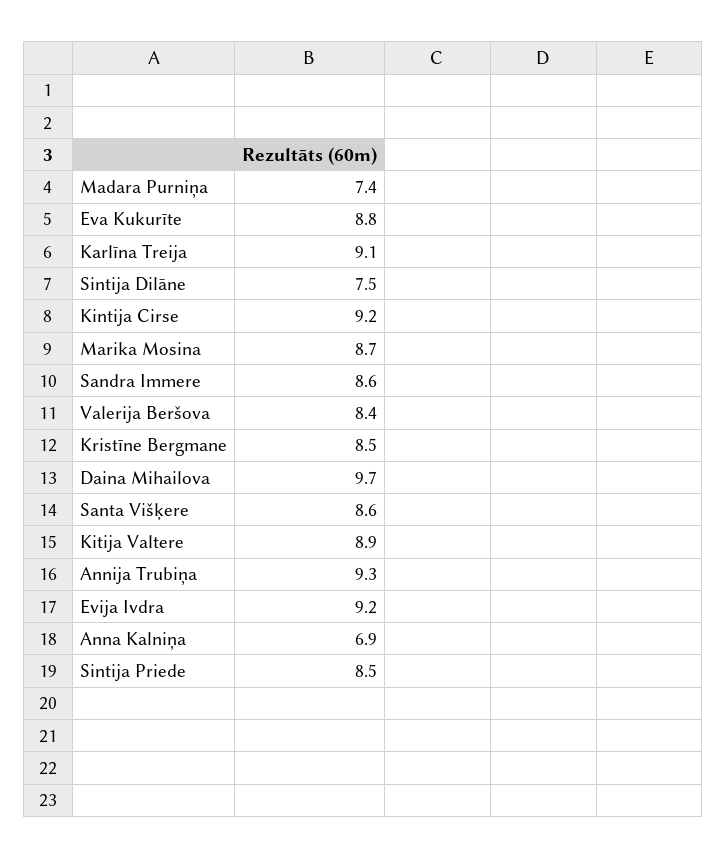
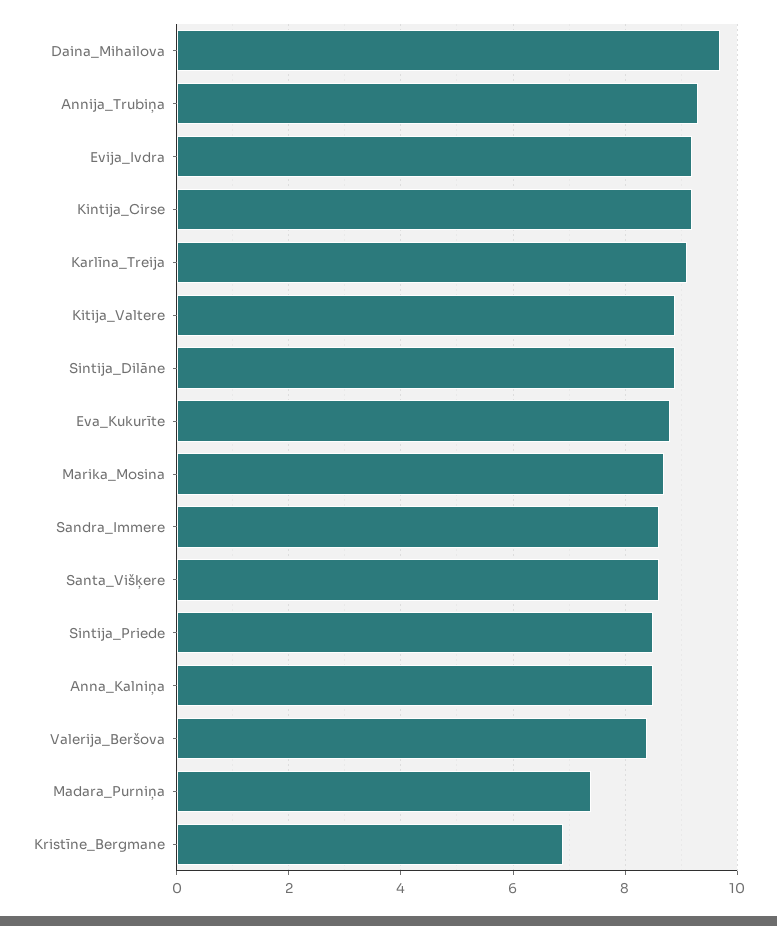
Sintija Dilāne: 7.5 -> 9
Kristīne Bergmane: 8.5 -> 7
Anna Kalniņa: 6.9 -> 8.5

